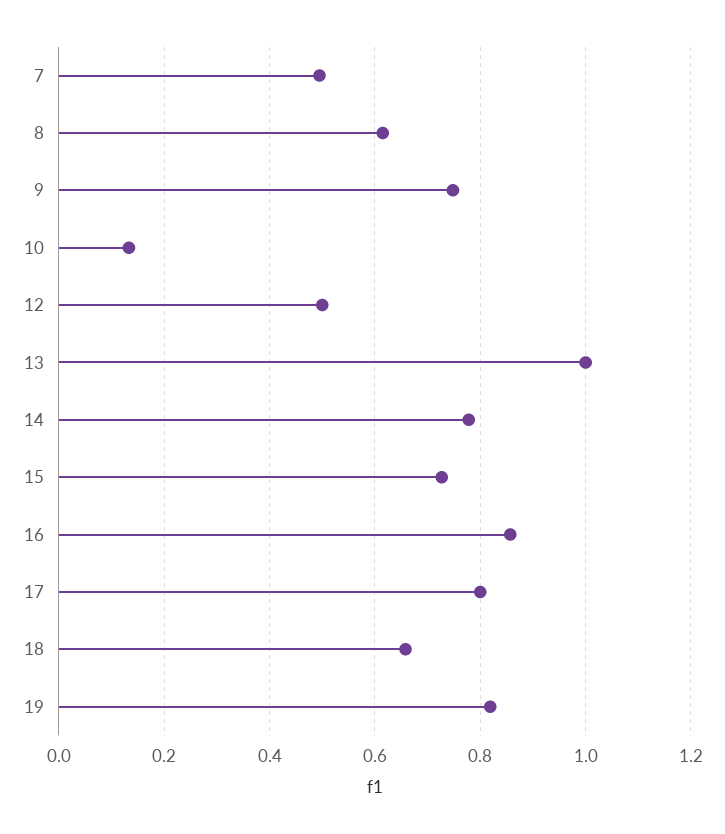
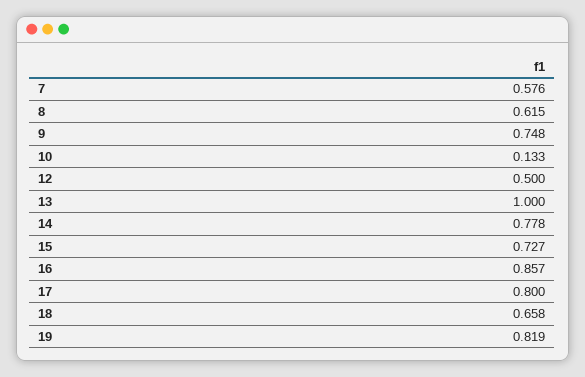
7: 0.5 -> 0.576

